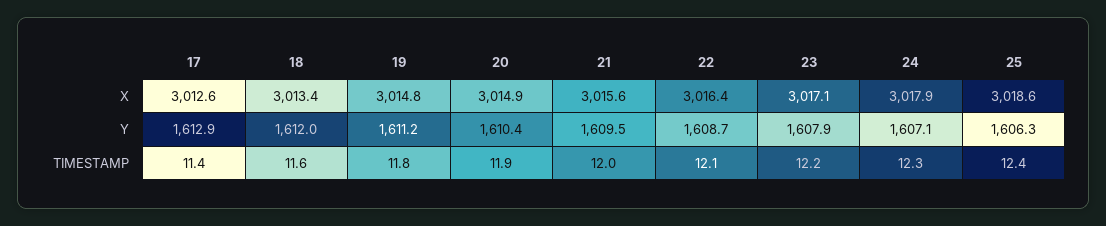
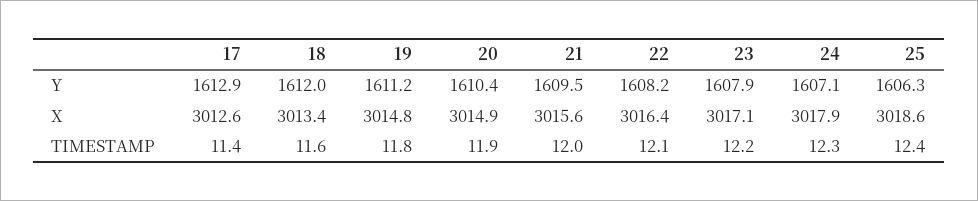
22, Y: 1608.7 -> 1608.2

